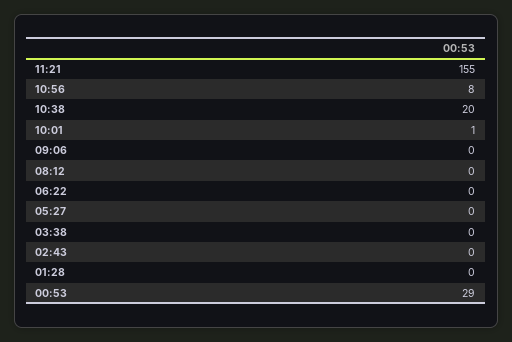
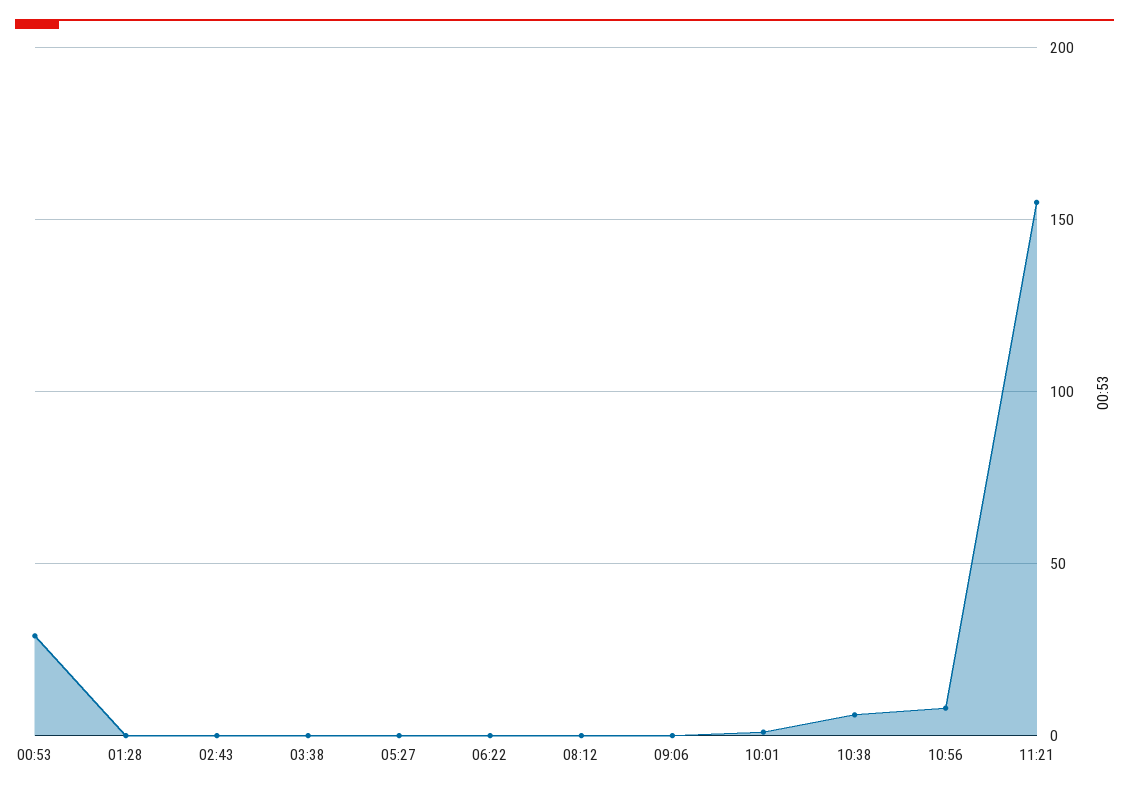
10:38: 20 -> 5

